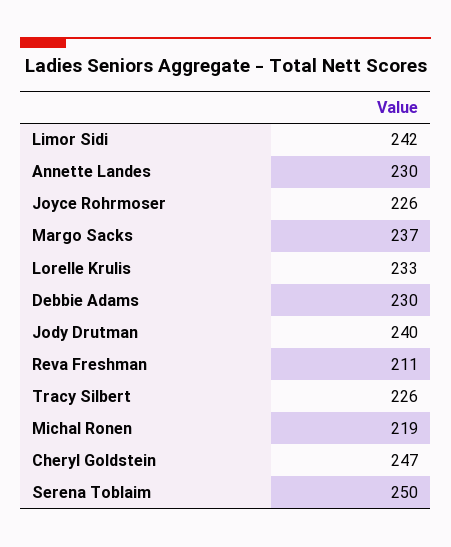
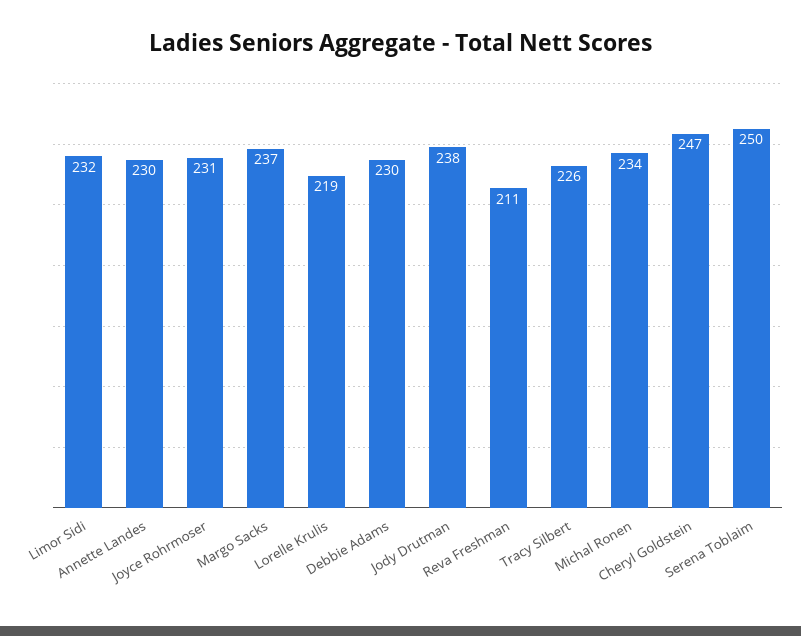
Limor Sidi: 242 -> 232
Joyce Rohrmoser: 226 -> 231
Lorelle Krulis: 233 -> 219
Jody Drutman: 240 -> 238
Michal Ronen: 219 -> 234

